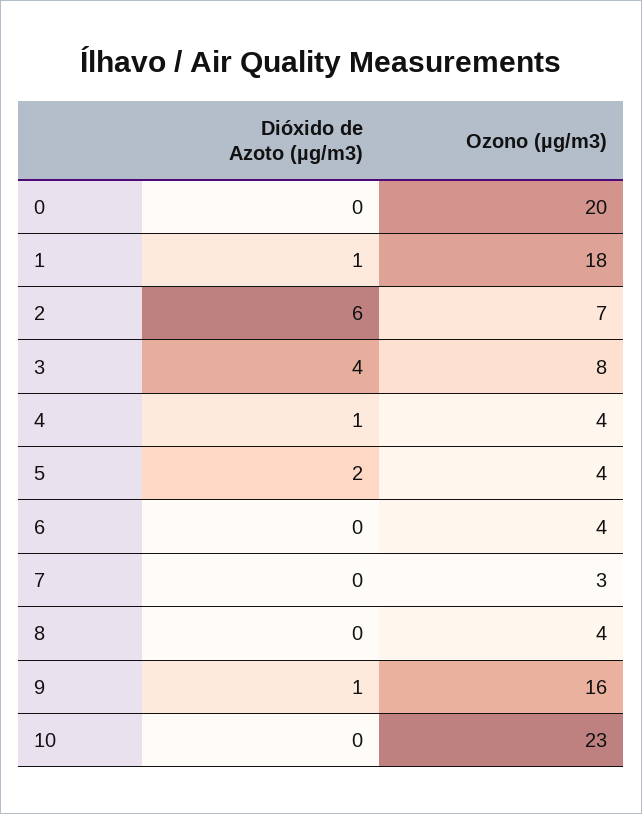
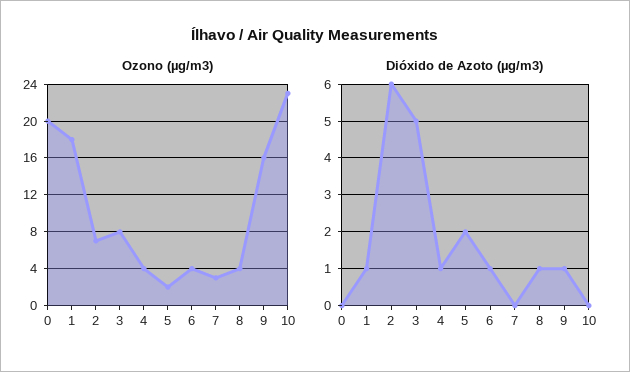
Dióxido de Azoto (µg/m3), 3: 4 -> 5
Ozono (µg/m3), 5: 4 -> 2
Dióxido de Azoto (µg/m3), 6: 0 -> 1
Dióxido de Azoto (µg/m3), 8: 0 -> 1

